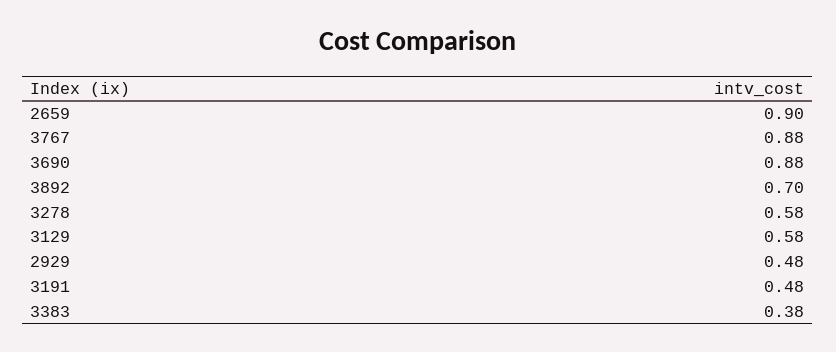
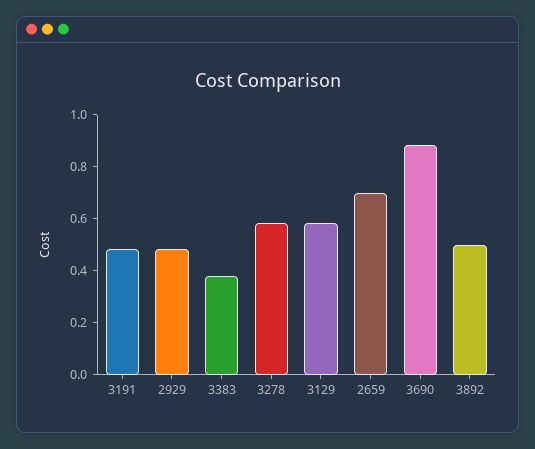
2659: 0.9 -> 0.7
3767: 0.88 -> none
3892: 0.7 -> 0.5

